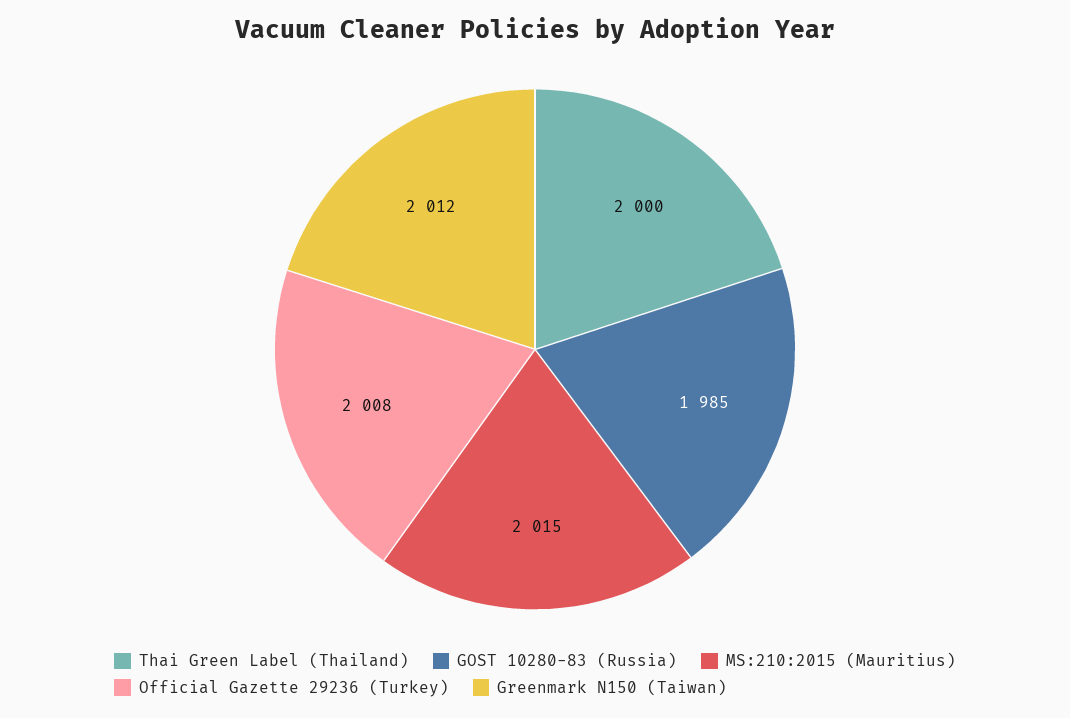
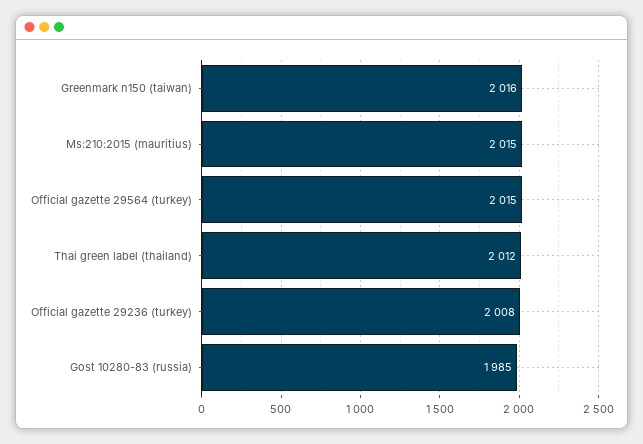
Thai Green Label (Thailand): 2000 -> 2012
Greenmark N150 (Taiwan): 2012 -> 2016
Official gazette 29564 (turkey): none -> 2015

